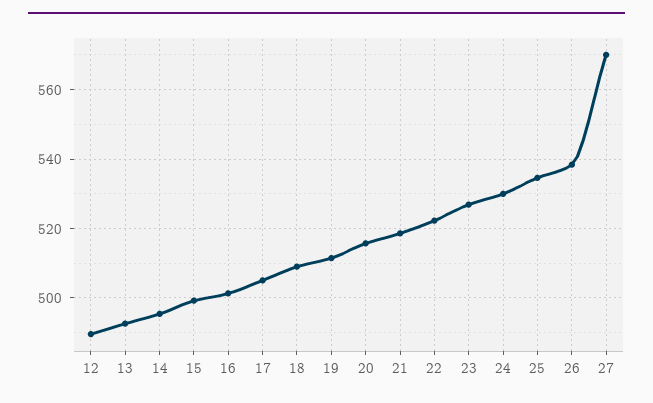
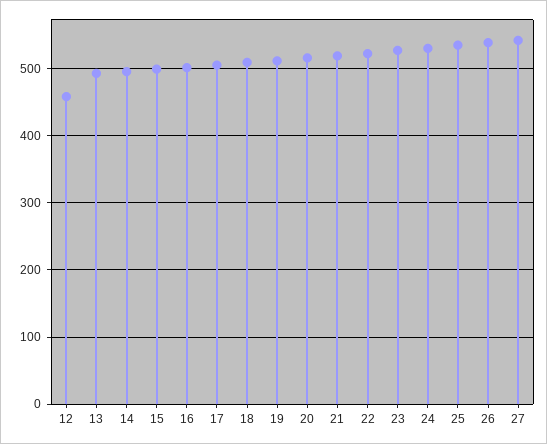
12: 490 -> 460
27: 570 -> 540

